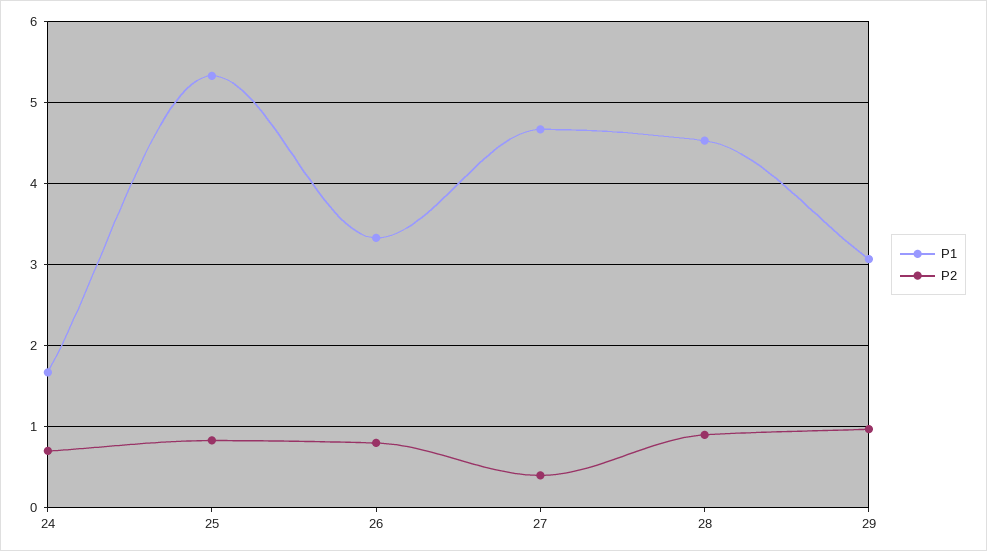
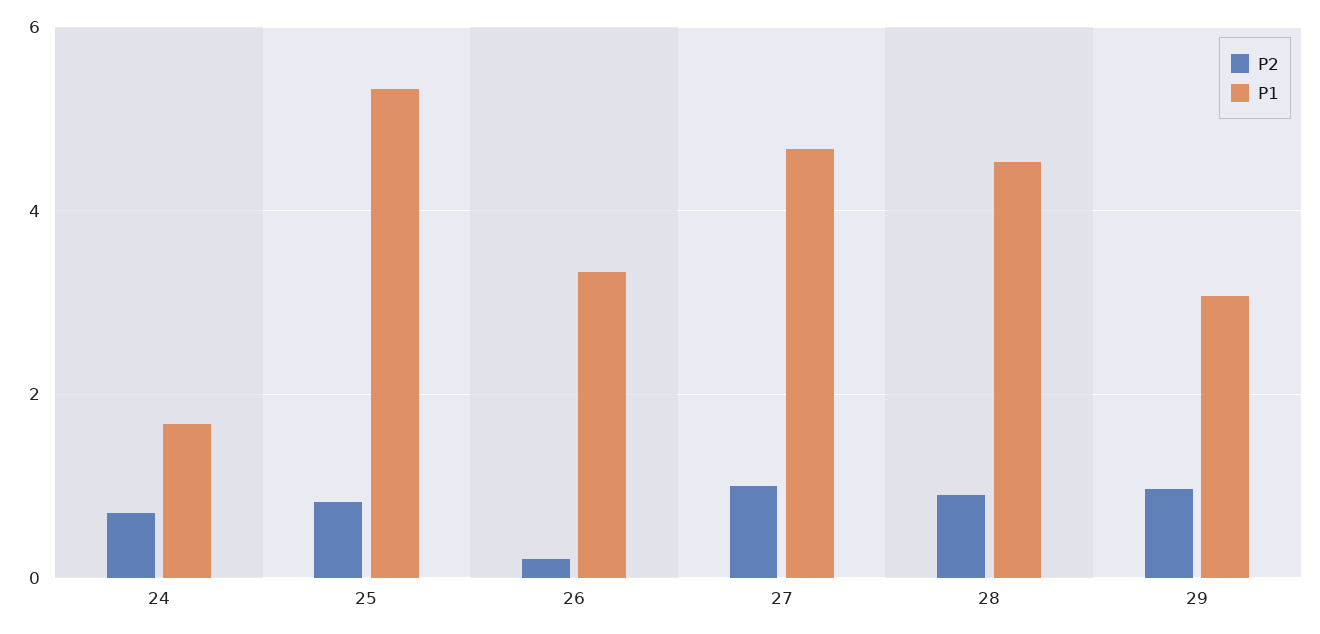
P2, 26: 0.8 -> 0.2
P2, 27: 0.4 -> 1

